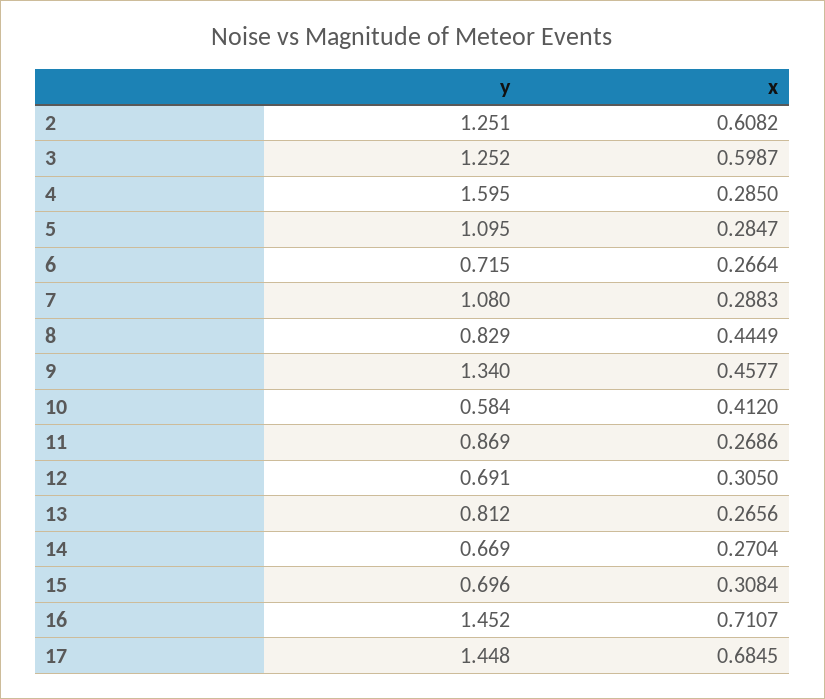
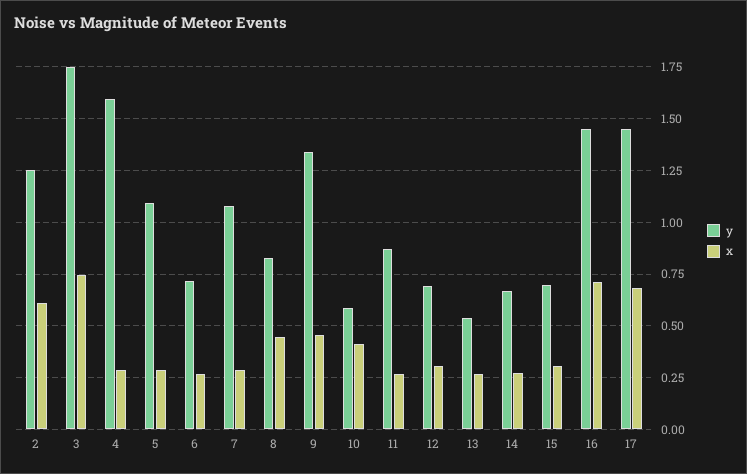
y, 3: 1.252 -> 1.75
x, 3: 0.5987 -> 0.75
y, 13: 0.812 -> 0.55

